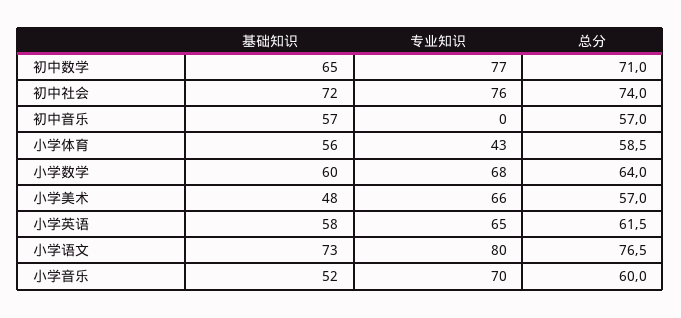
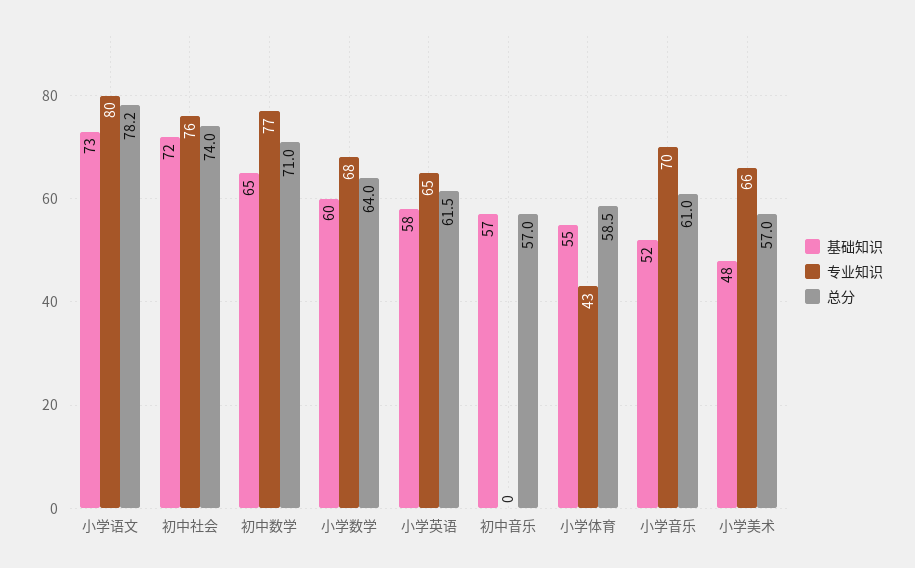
基础知识, 小学体育: 56 -> 55
总分, 小学语文: 76.5 -> 78.2
总分, 小学音乐: 60 -> 61

